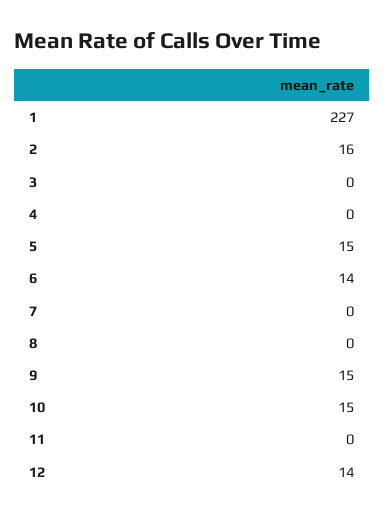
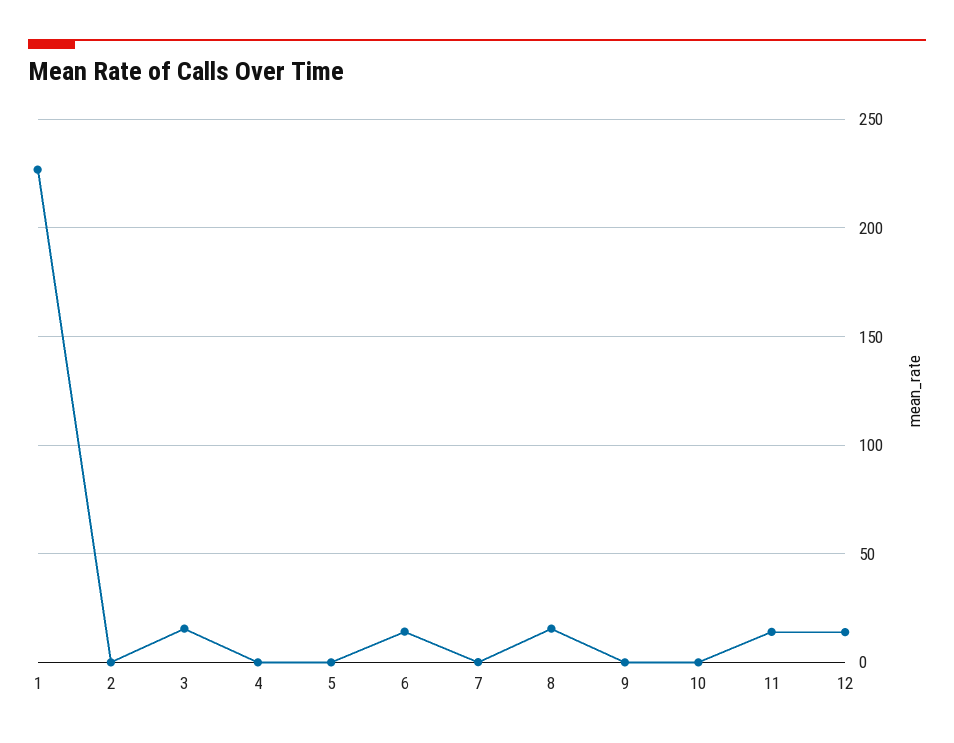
2: 16 -> 0
3: 0 -> 15
5: 15 -> 0
8: 0 -> 15
9: 15 -> 0
10: 15 -> 0
11: 0 -> 15

